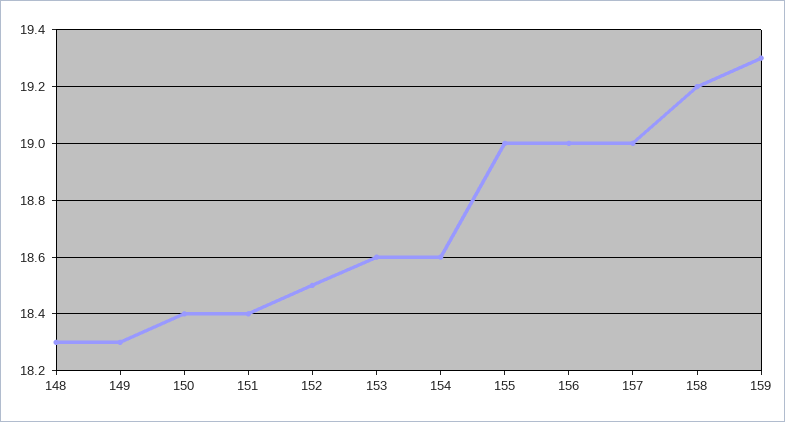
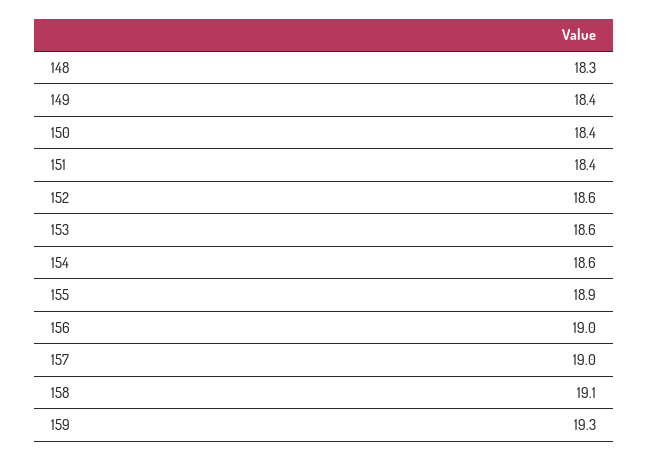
149: 18.3 -> 18.4
152: 18.5 -> 18.6
155: 19 -> 18.9
158: 19.2 -> 19.1

